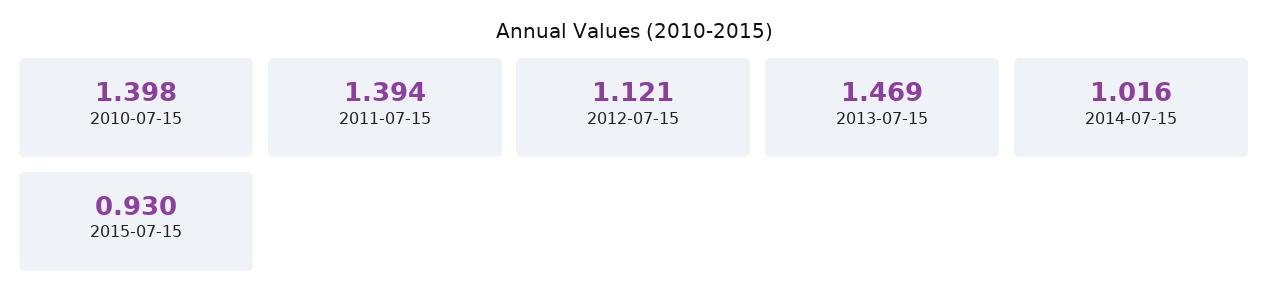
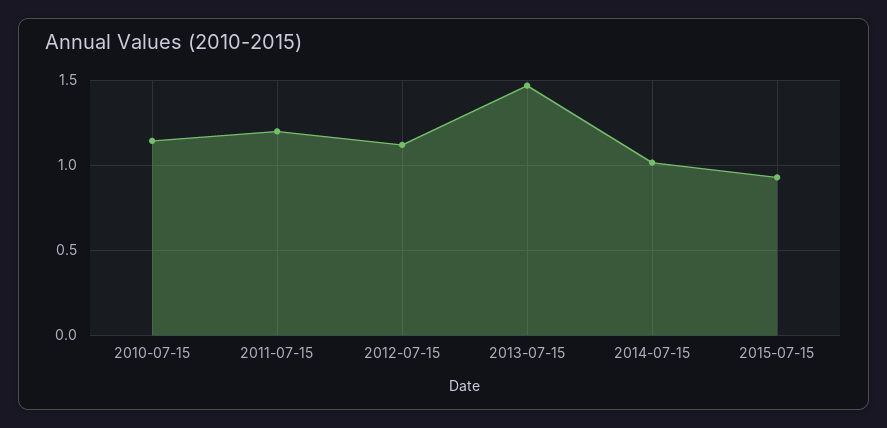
2010-07-15: 1.398 -> 1.15
2011-07-15: 1.394 -> 1.2

